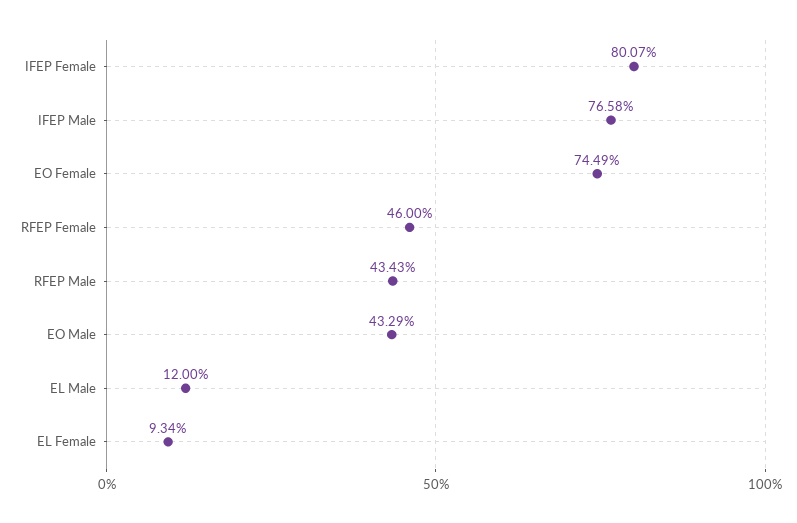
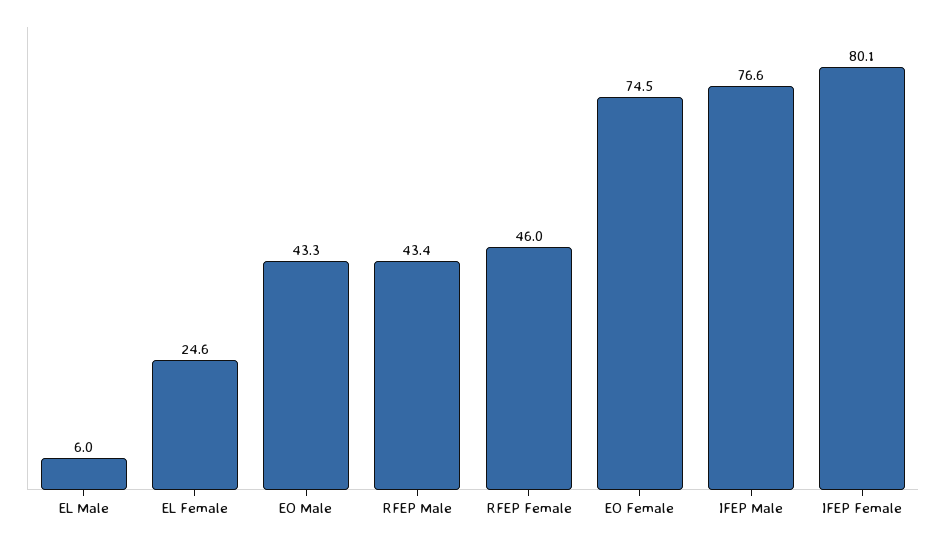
EL Male: 12 -> 6
EL Female: 9.34 -> 24.6

